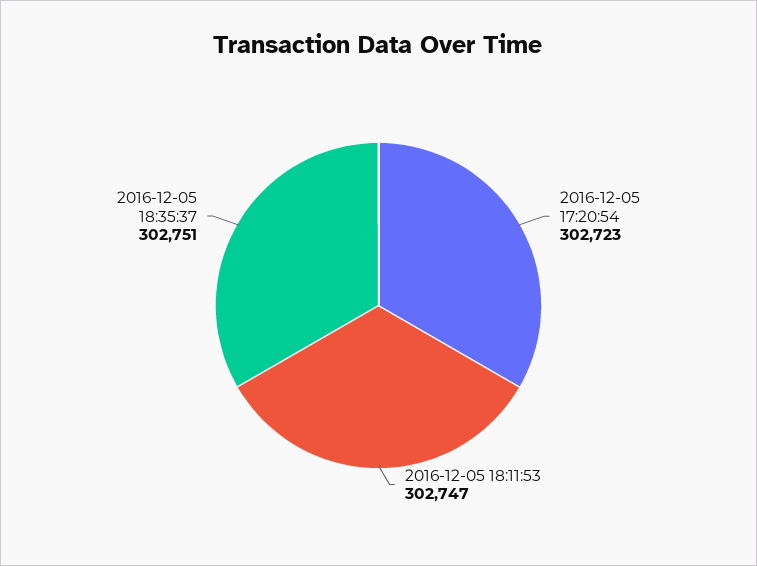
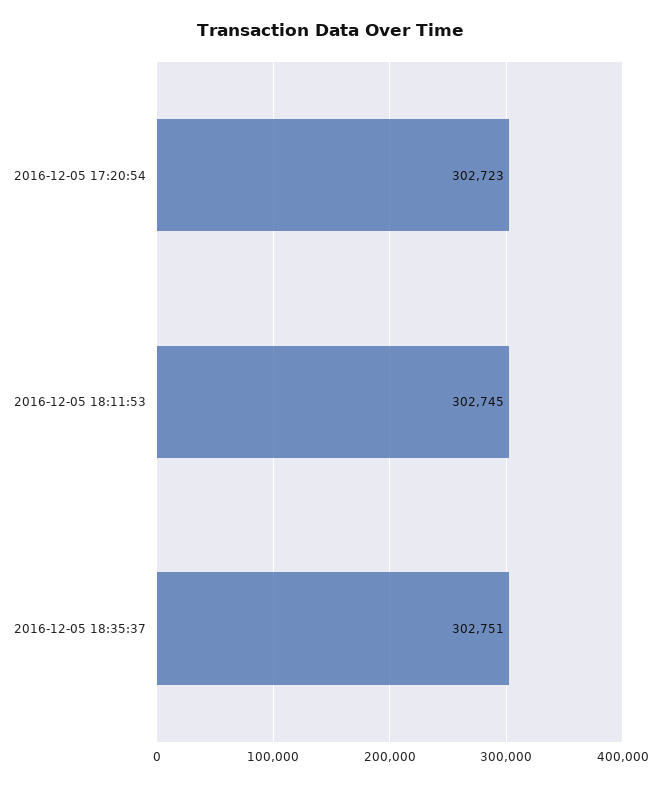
2016-12-05 18:11:53: 302747 -> 302745

